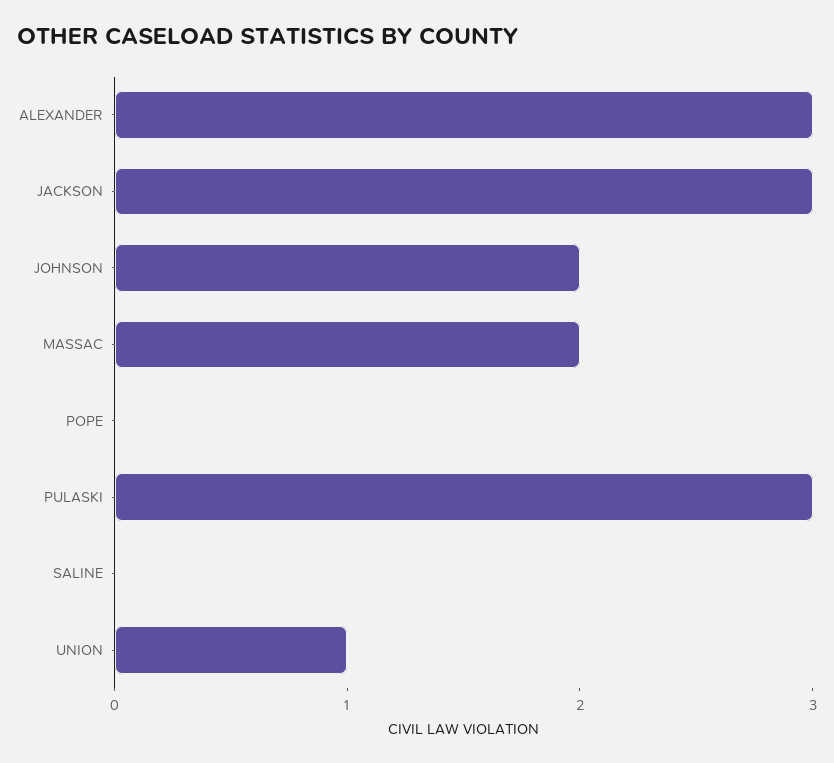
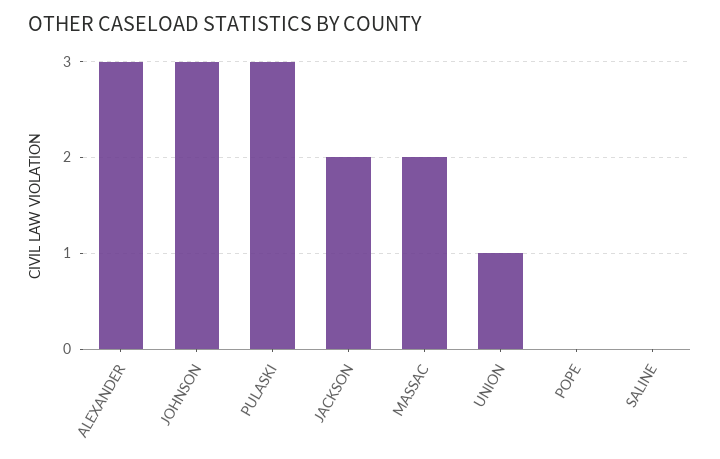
JACKSON: 3 -> 2
JOHNSON: 2 -> 3

